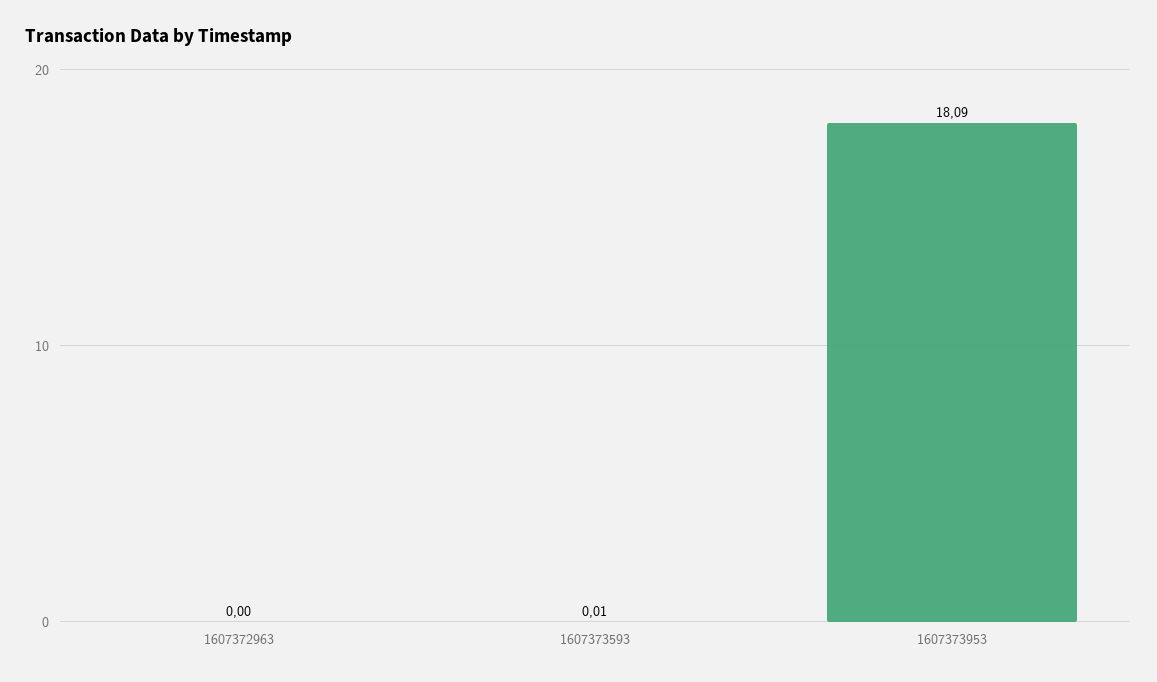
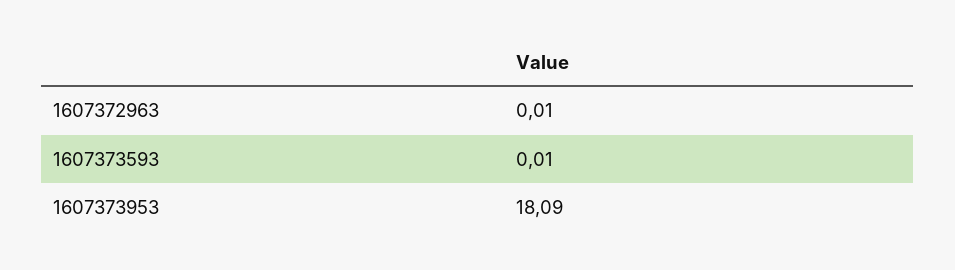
1607372963: 0 -> 0.01

